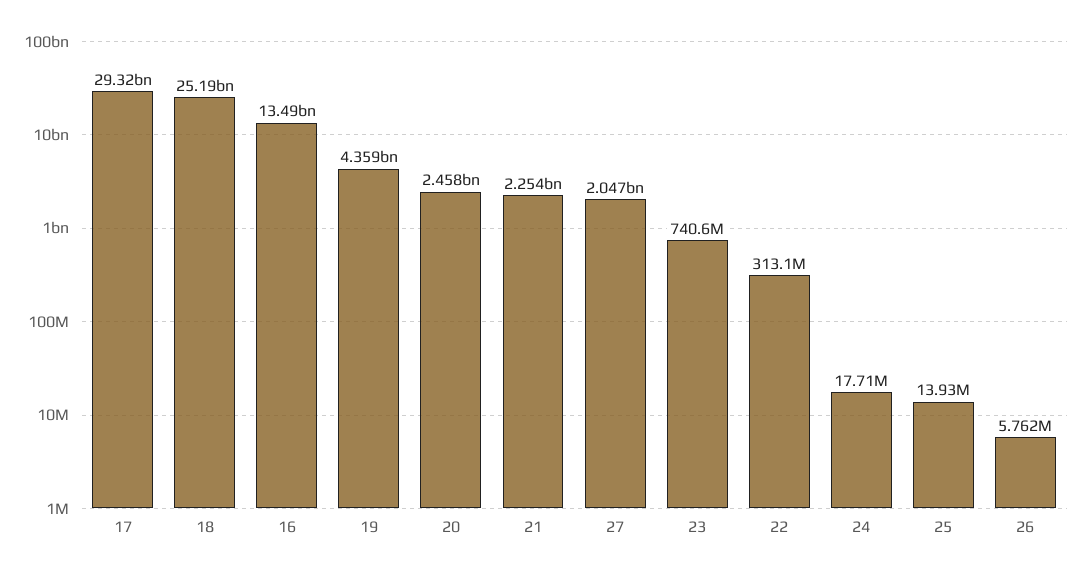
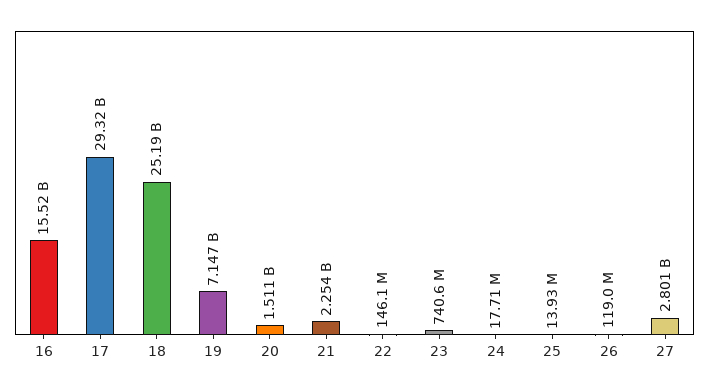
16: 13490000000 -> 15520000000
19: 4359000000 -> 7147000000
20: 2458000000 -> 1511000000
27: 2047000000 -> 2801000000
22: 313100000 -> 146100000
26: 5762000 -> 119000000

